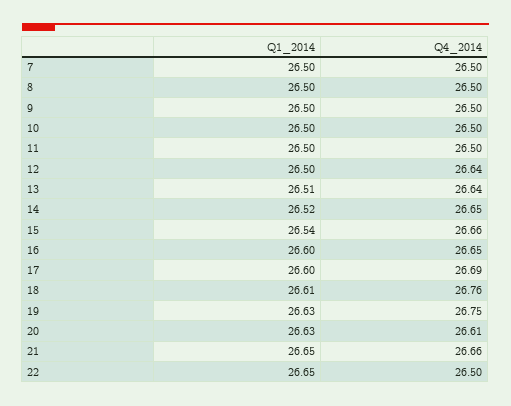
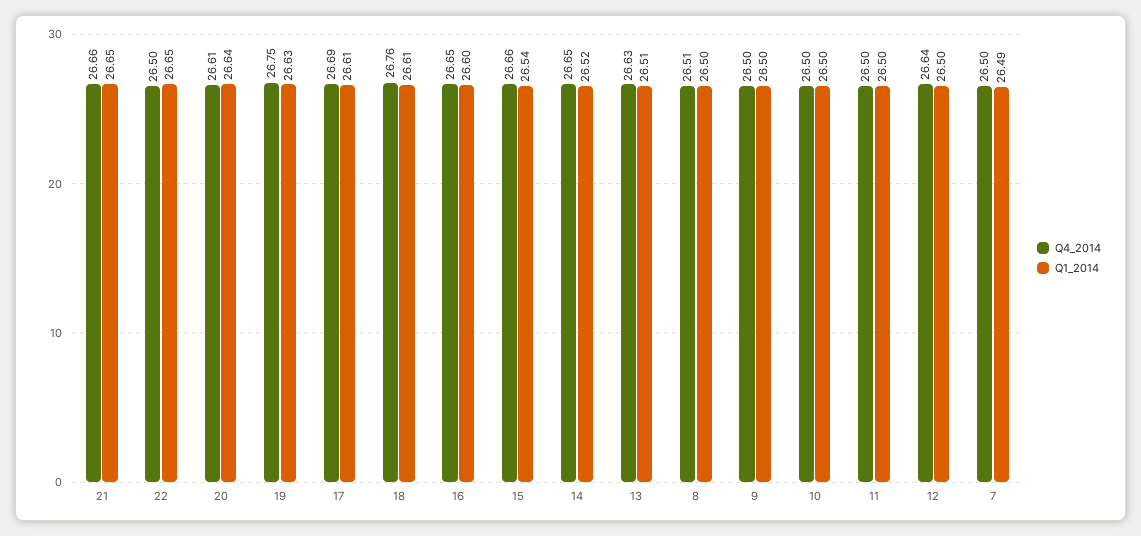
Q1_2014, 7: 26.5 -> 26.49
Q4_2014, 8: 26.5 -> 26.51
Q4_2014, 13: 26.64 -> 26.63
Q1_2014, 17: 26.6 -> 26.61
Q1_2014, 20: 26.63 -> 26.64

